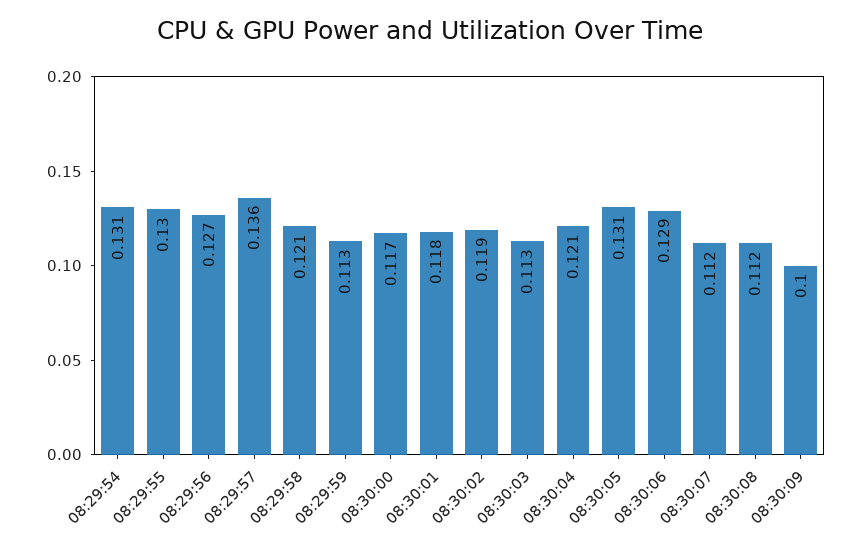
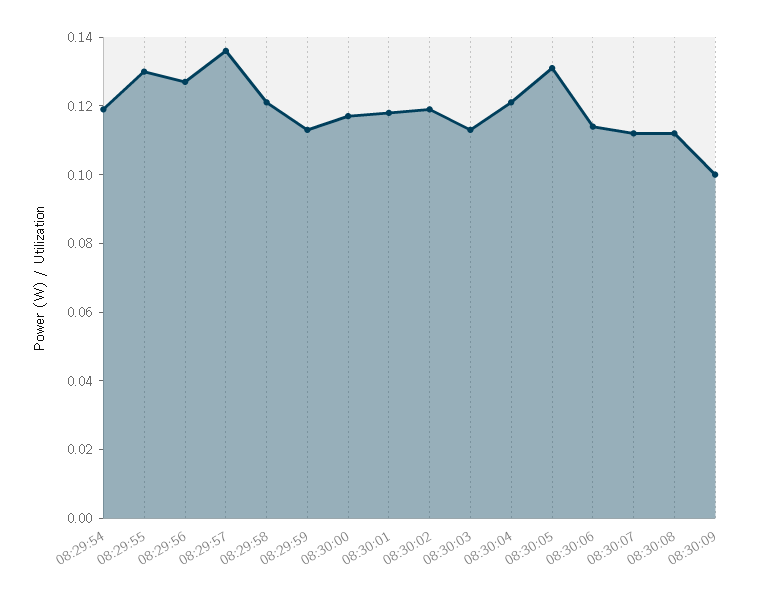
08:29:54: 0.131 -> 0.12
08:30:06: 0.129 -> 0.115

